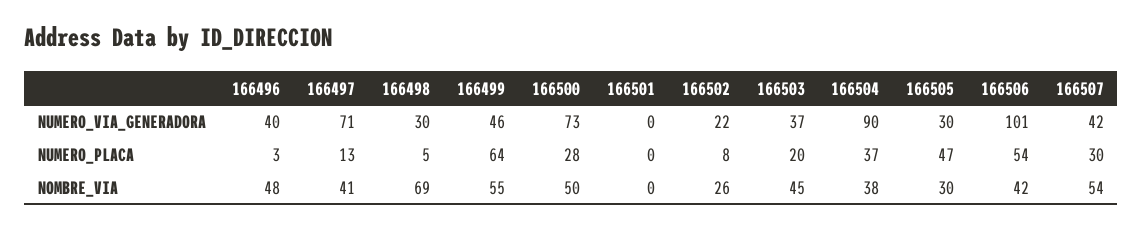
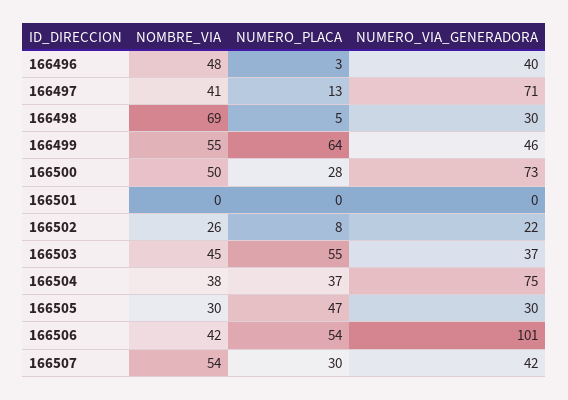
166504, NUMERO_VIA_GENERADORA: 90 -> 75
166503, NUMERO_PLACA: 20 -> 55

